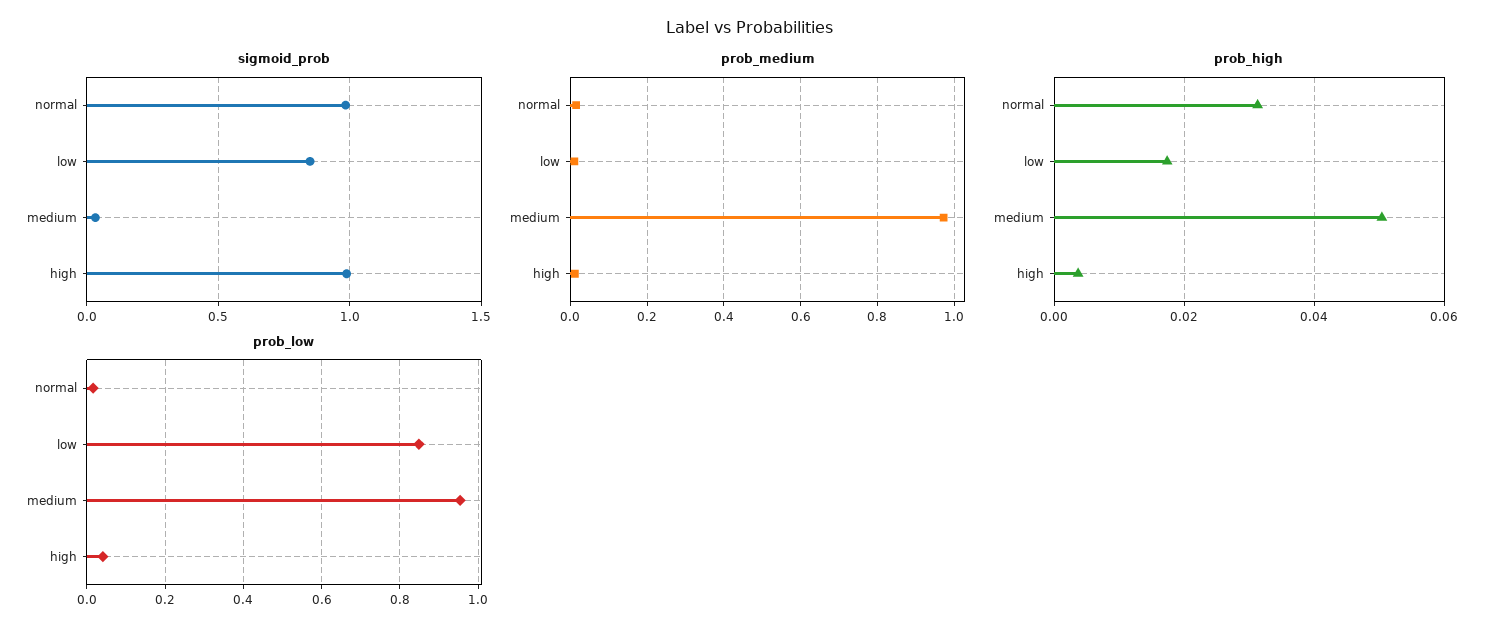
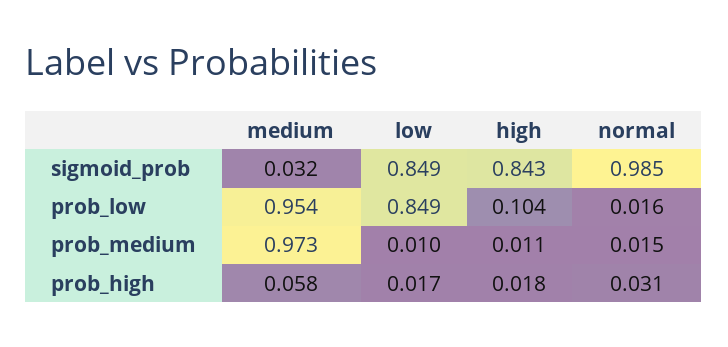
sigmoid_prob, high: 1 -> 0.843
prob_high, medium: 0.05 -> 0.058
prob_high, high: 0.004 -> 0.018
prob_low, high: 0.04 -> 0.104

